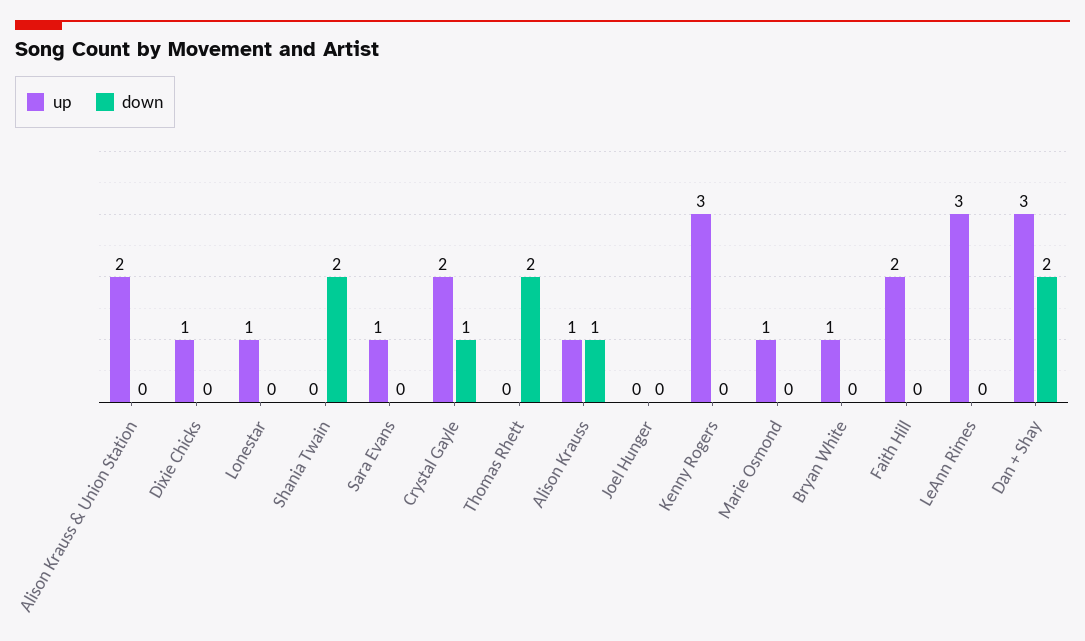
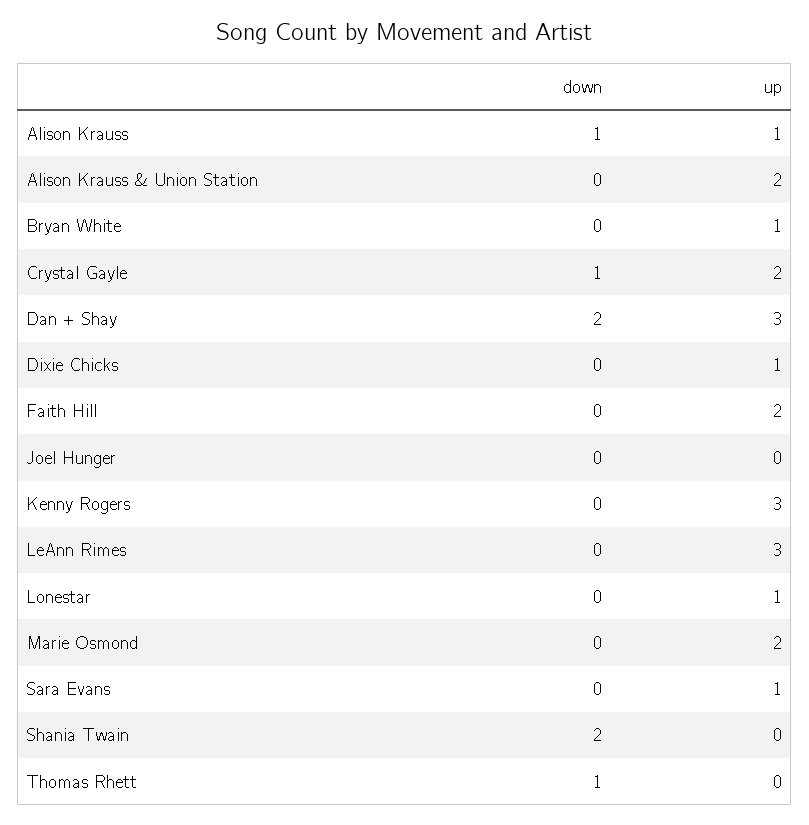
down, Thomas Rhett: 2 -> 1
up, Marie Osmond: 1 -> 2

